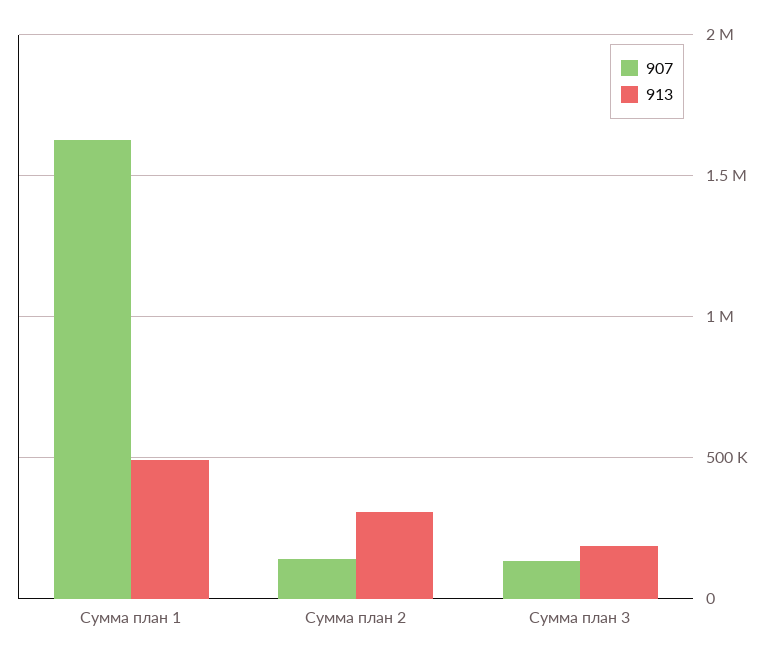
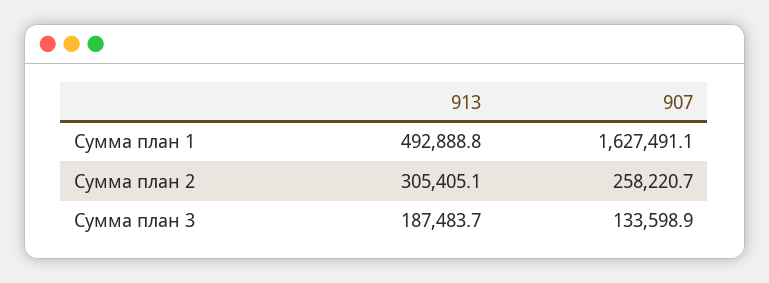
907, Сумма план 2: 150000 -> 258220.7

